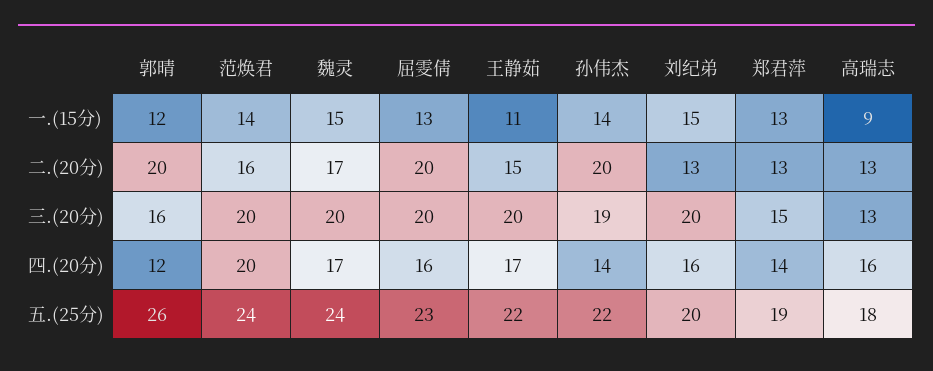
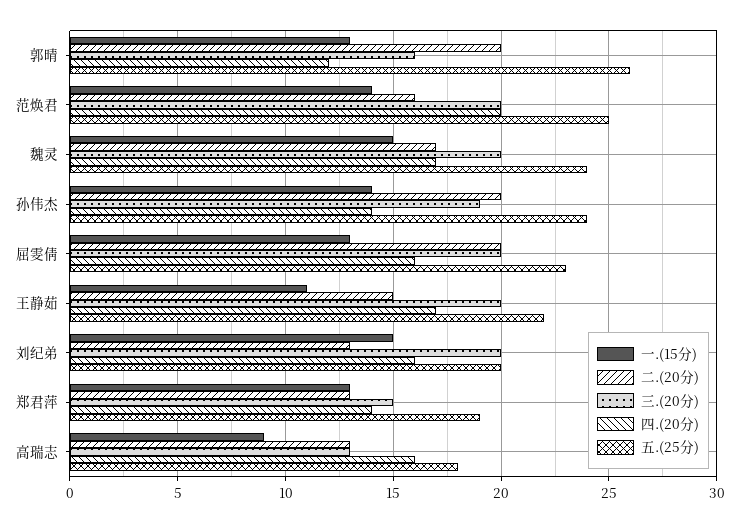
一.(15分), 郭晴: 12 -> 13
五.(25分), 范焕君: 24 -> 25
五.(25分), 孙伟杰: 22 -> 24

